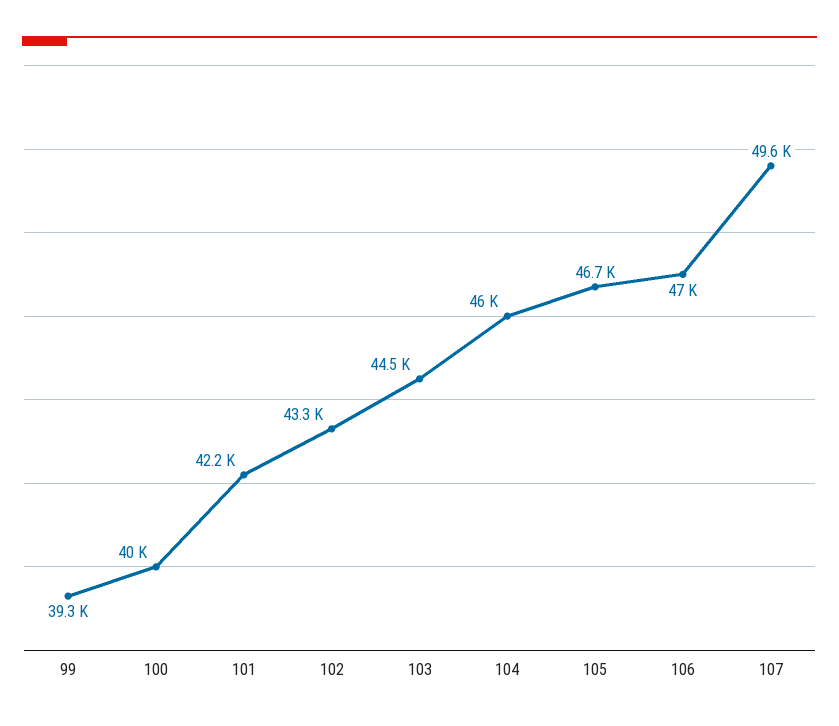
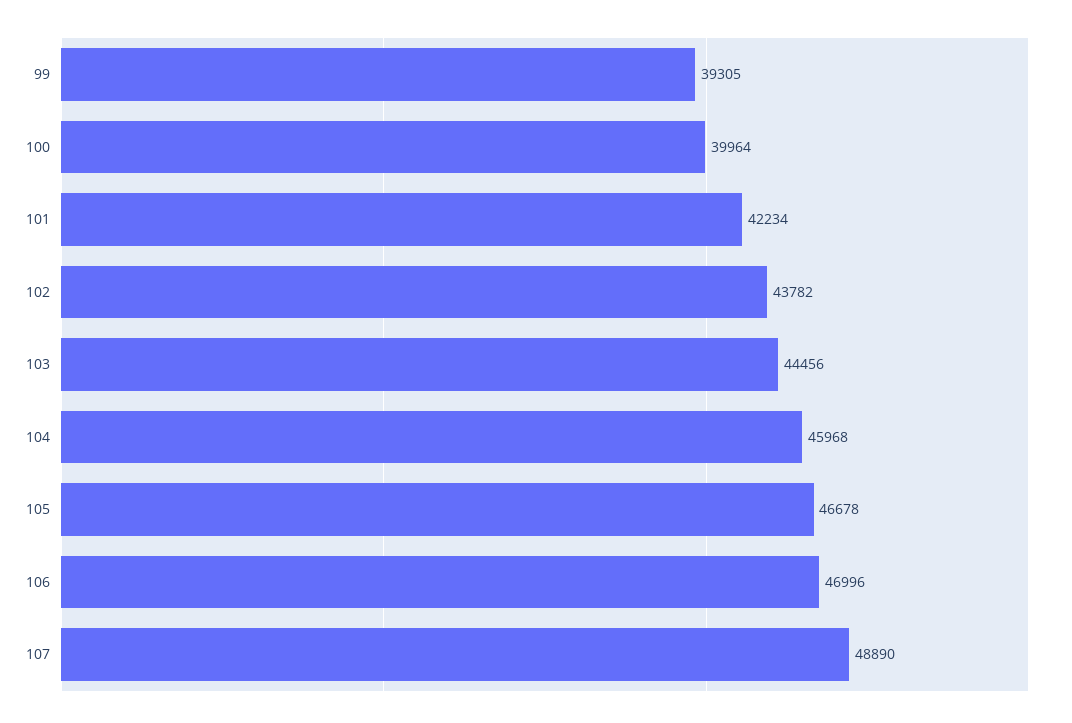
102: 43300 -> 43782
107: 49600 -> 48890

